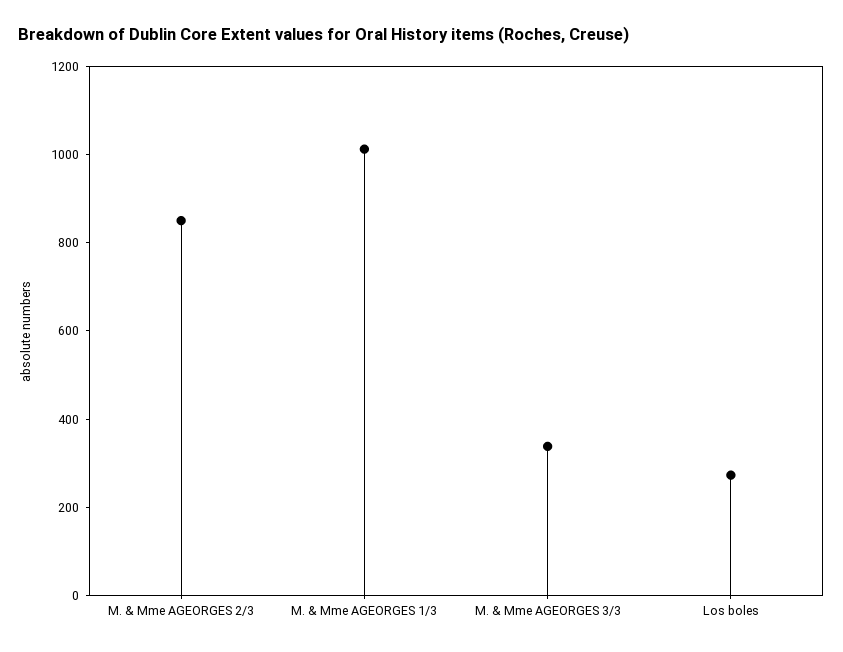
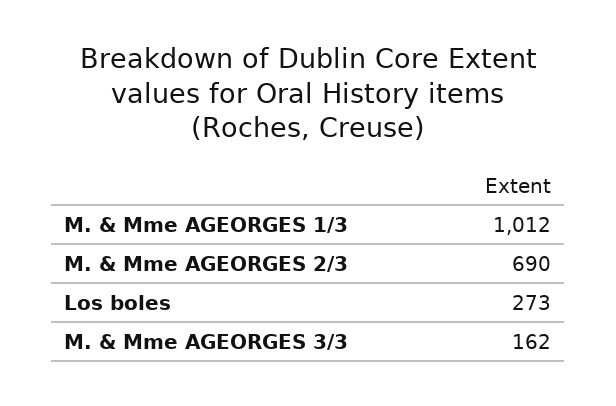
M. & Mme AGEORGES 2/3: 850 -> 690
M. & Mme AGEORGES 3/3: 350 -> 162

